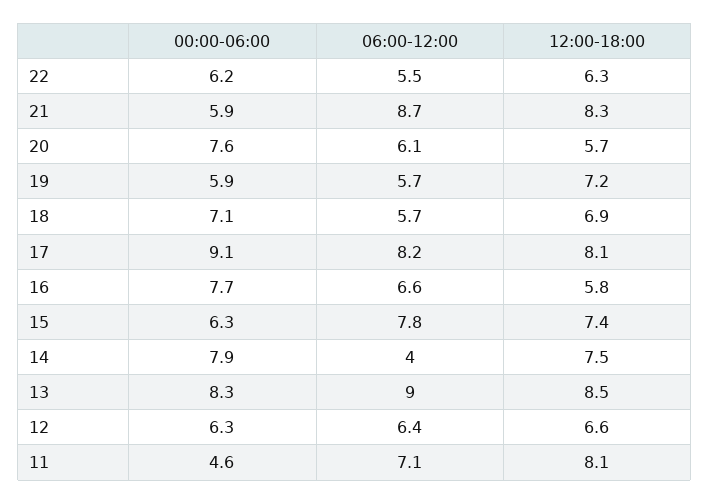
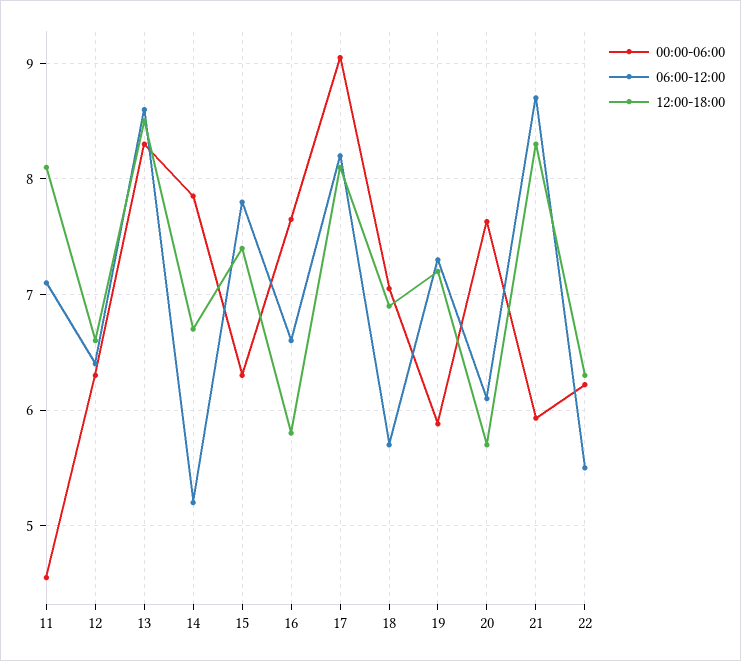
06:00-12:00, 19: 5.7 -> 7.3
06:00-12:00, 14: 4 -> 5.2
12:00-18:00, 14: 7.5 -> 6.7
06:00-12:00, 13: 9 -> 8.6

